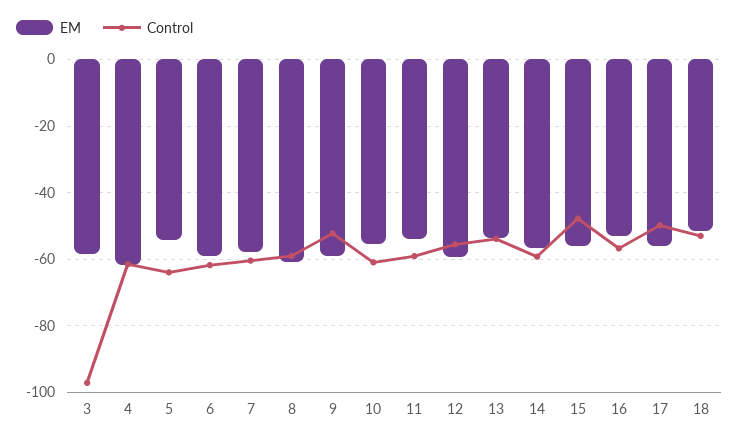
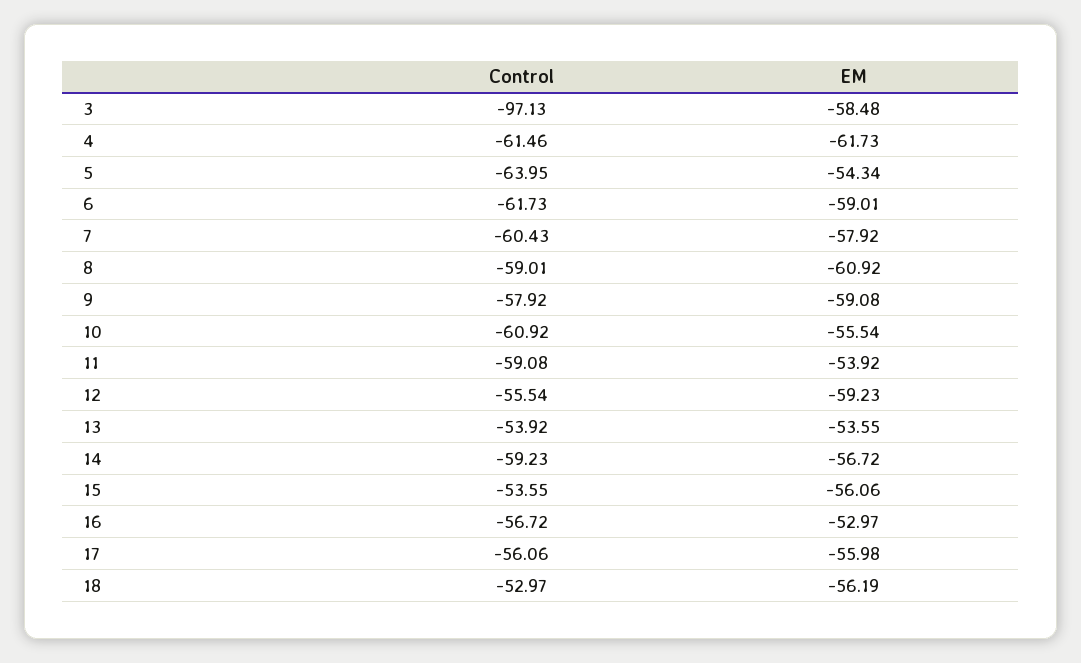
Control, 9: -52 -> -57.92
Control, 15: -48 -> -53.55
Control, 17: -50 -> -56.06
EM, 18: -52 -> -56.19

